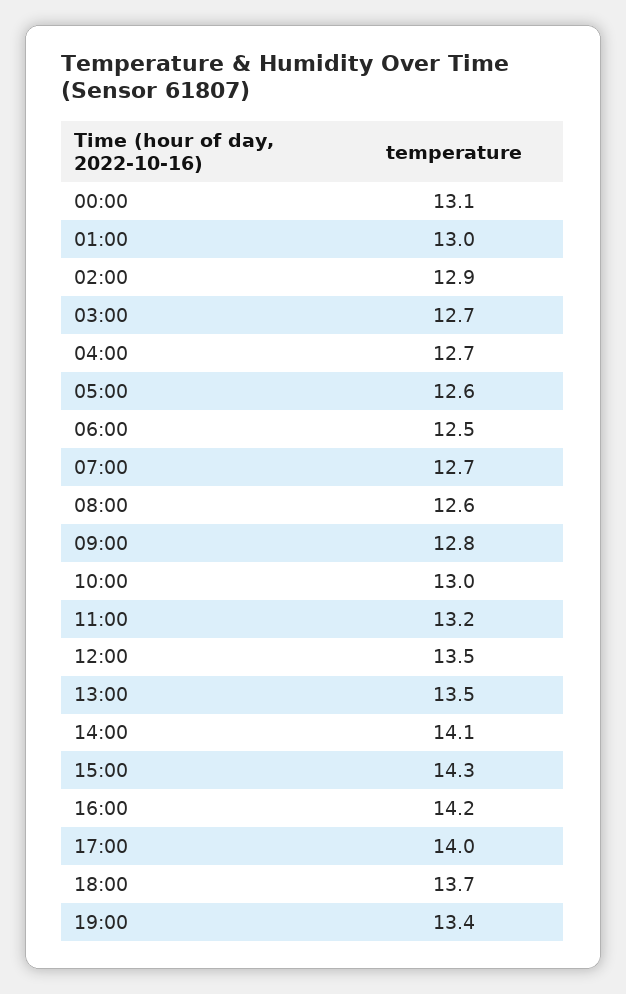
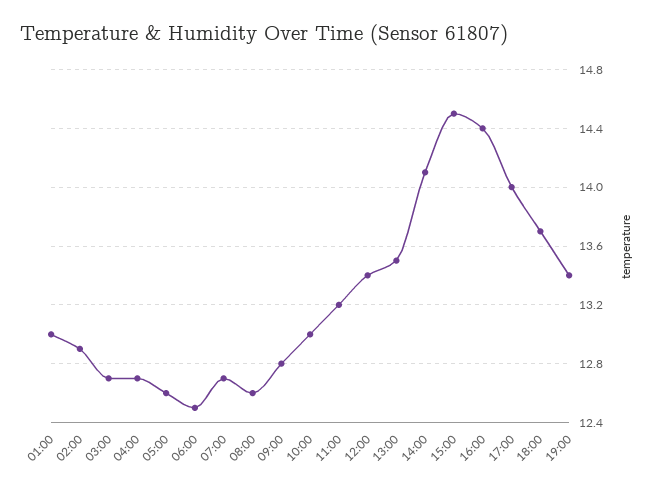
00:00: 13.1 -> none
12:00: 13.5 -> 13.4
15:00: 14.3 -> 14.5
16:00: 14.2 -> 14.4

